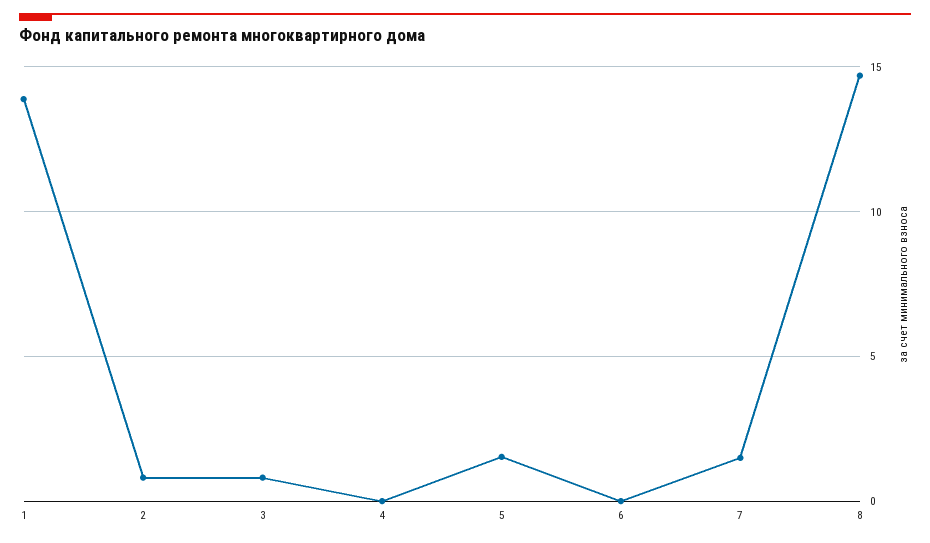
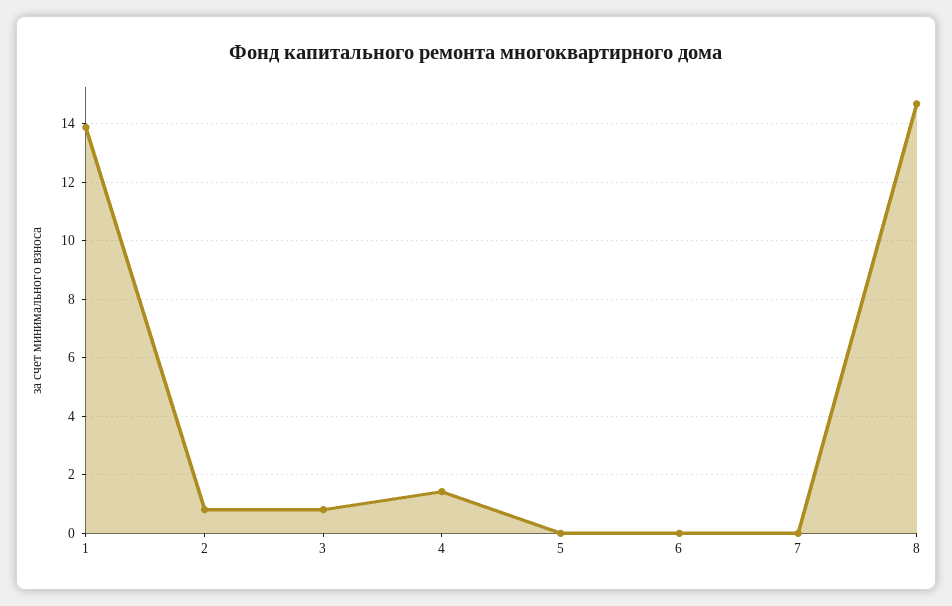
4: 0 -> 1.5
5: 1.5 -> 0
7: 1.5 -> 0

